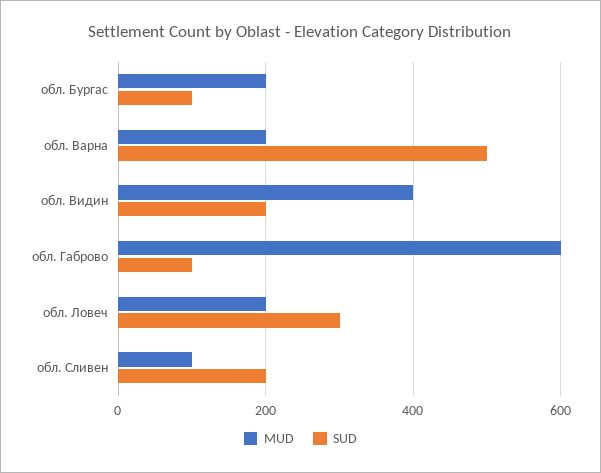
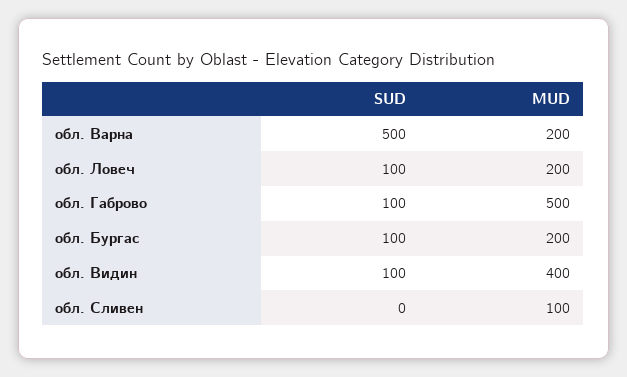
SUD, обл. Видин: 200 -> 100
MUD, обл. Габрово: 600 -> 500
SUD, обл. Ловеч: 300 -> 100
SUD, обл. Сливен: 200 -> 0

